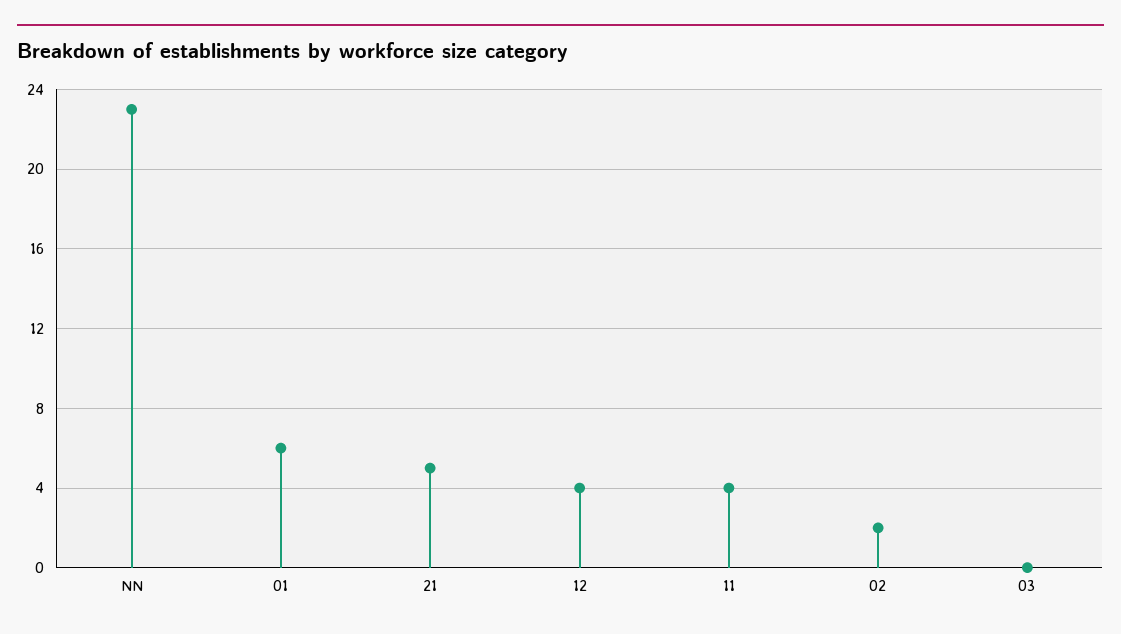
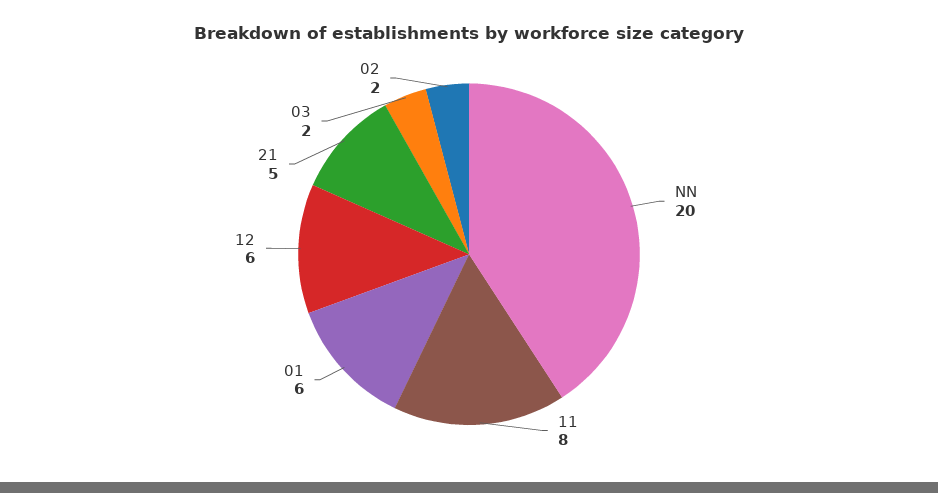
NN: 23 -> 20
12: 4 -> 6
11: 4 -> 8
03: 0 -> 2

